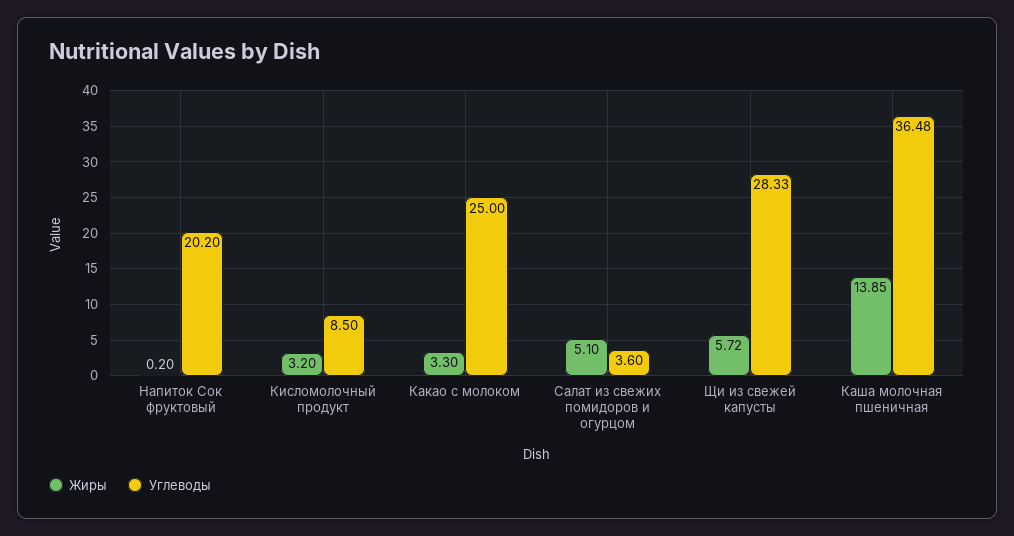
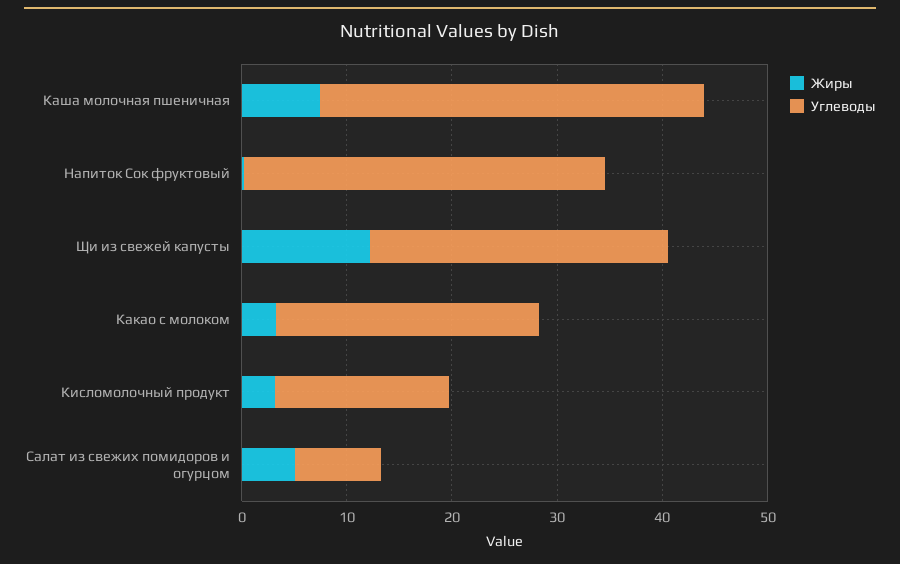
Углеводы, Напиток Сок фруктовый: 20.2 -> 34
Углеводы, Кисломолочный продукт: 8.5 -> 16
Углеводы, Салат из свежих помидоров и огурцом: 3.6 -> 8
Жиры, Щи из свежей капусты: 5.72 -> 12
Жиры, Каша молочная пшеничная: 13.85 -> 8

